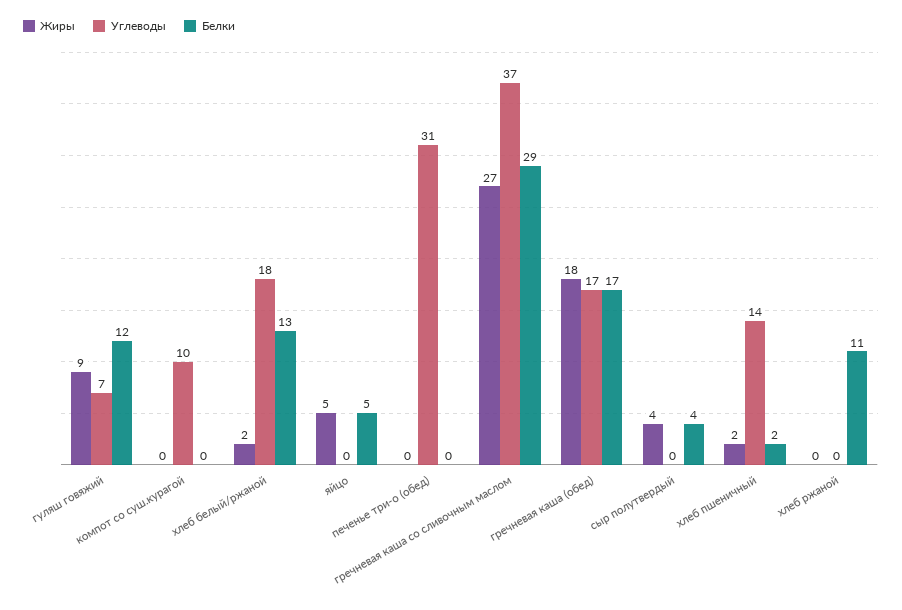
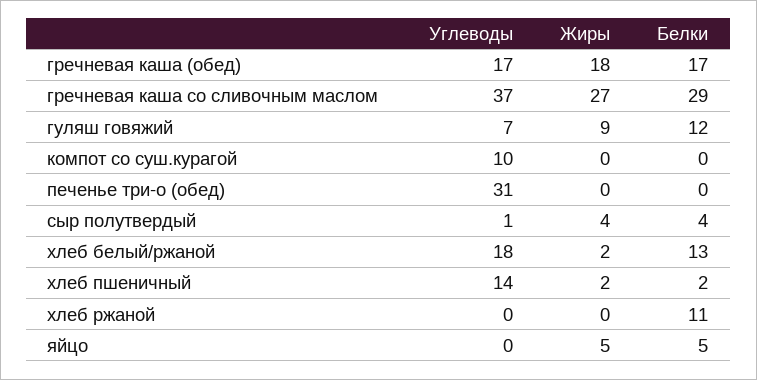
Углеводы, сыр полутвердый: 0 -> 1

